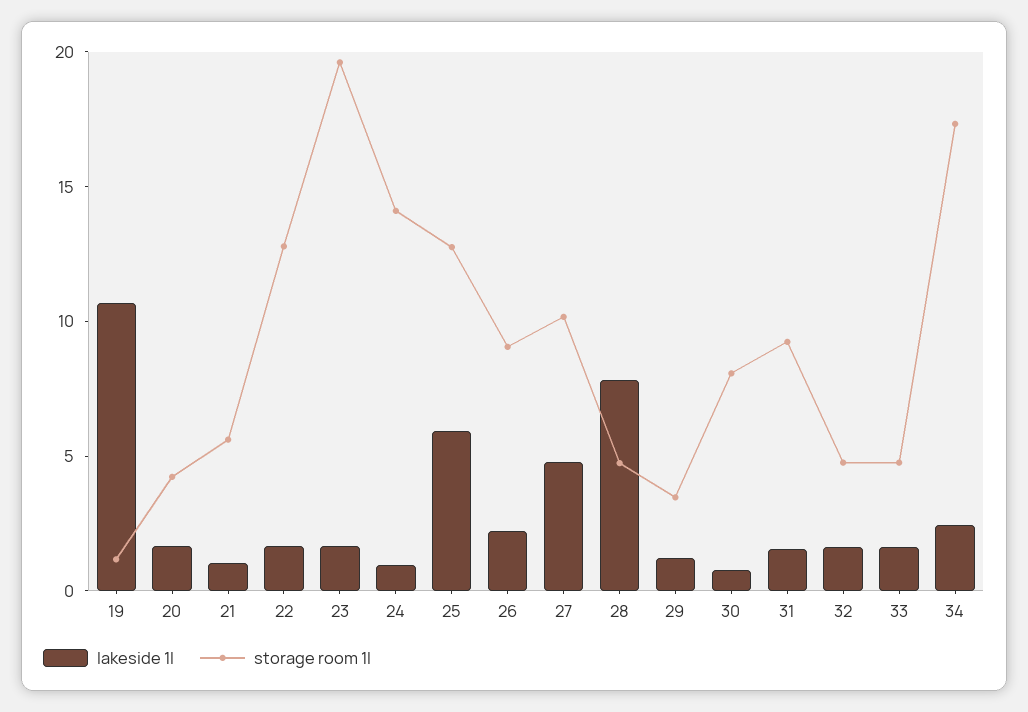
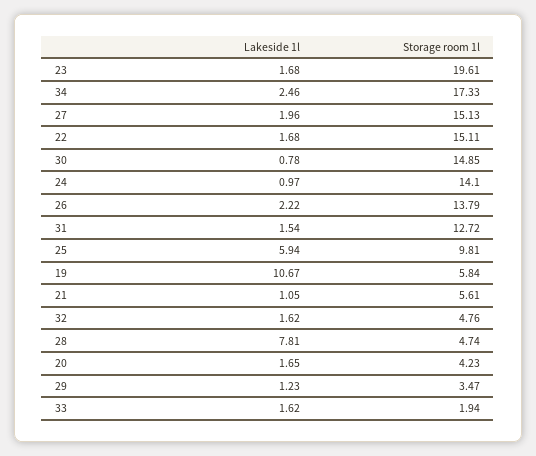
storage room 1l, 19: 1 -> 5.84
storage room 1l, 22: 13 -> 15.11
storage room 1l, 25: 13 -> 9.81
storage room 1l, 26: 9 -> 13.79
lakeside 1l, 27: 5 -> 1.96
storage room 1l, 27: 10 -> 15.13
storage room 1l, 30: 8 -> 14.85
storage room 1l, 31: 9 -> 12.72
storage room 1l, 33: 5 -> 1.94

